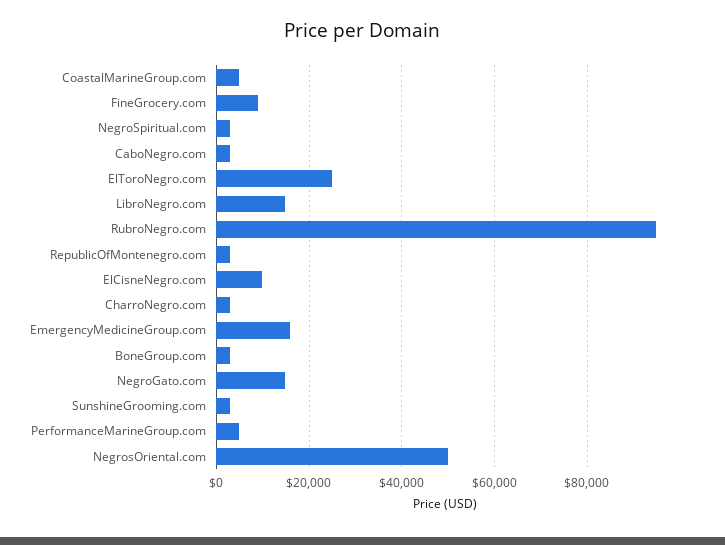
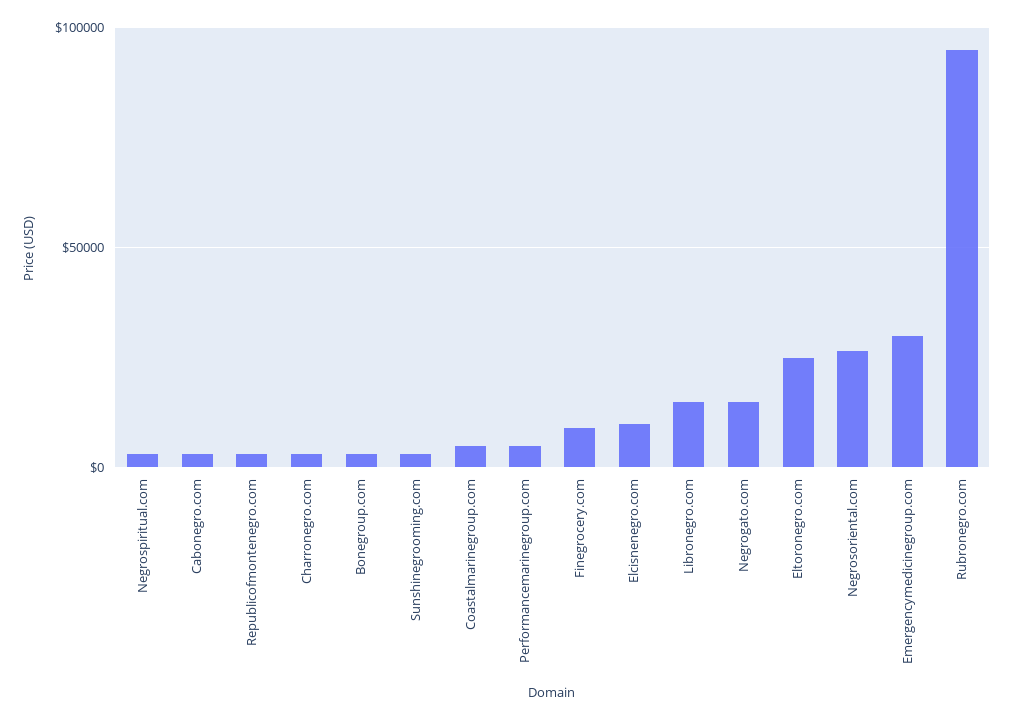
EmergencyMedicineGroup.com: 16000 -> 30000
NegrosOriental.com: 50000 -> 25000

